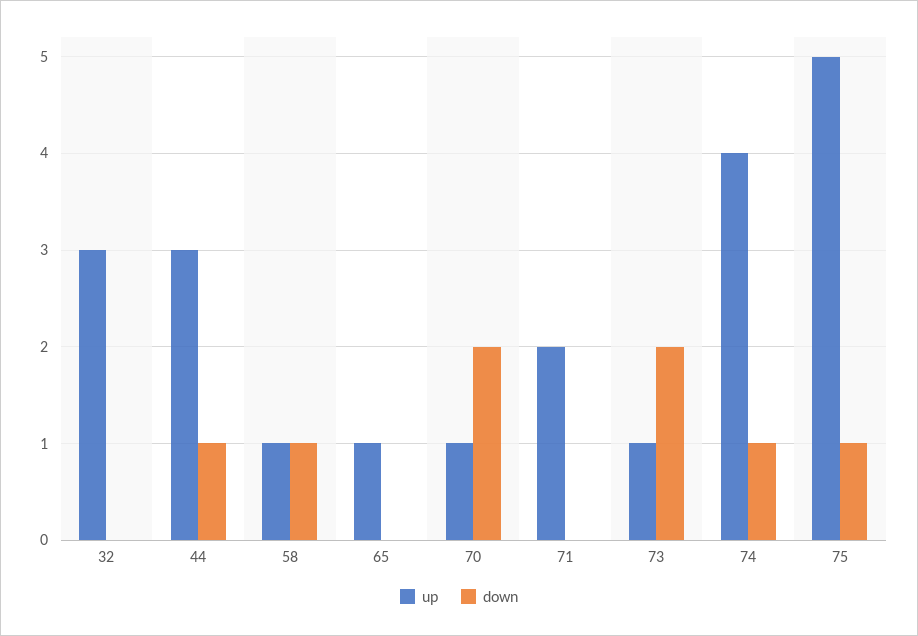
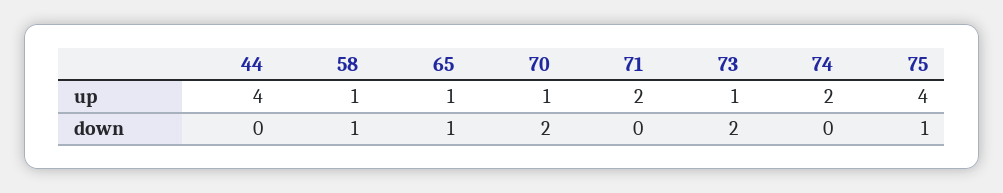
up, 32: 3 -> none
down, 32: 0 -> none
up, 44: 3 -> 4
down, 44: 1 -> 0
down, 65: 0 -> 1
up, 74: 4 -> 2
down, 74: 1 -> 0
up, 75: 5 -> 4

